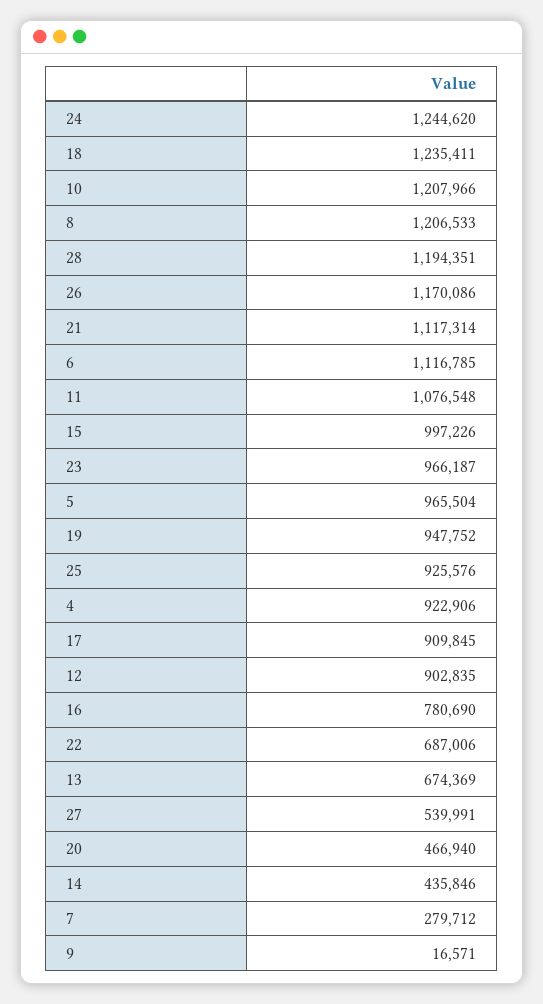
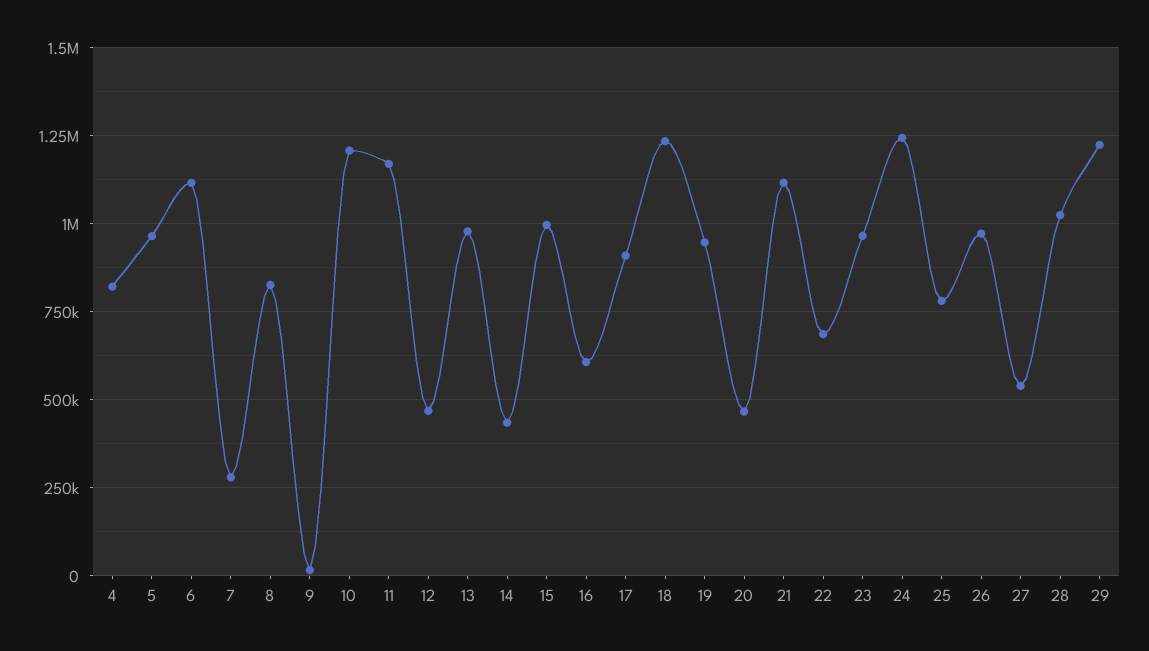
8: 1206533 -> 825000
28: 1194351 -> 1025000
26: 1170086 -> 975000
11: 1076548 -> 1175000
25: 925576 -> 775000
4: 922906 -> 825000
12: 902835 -> 475000
16: 780690 -> 600000
13: 674369 -> 975000
29: none -> 1225000

